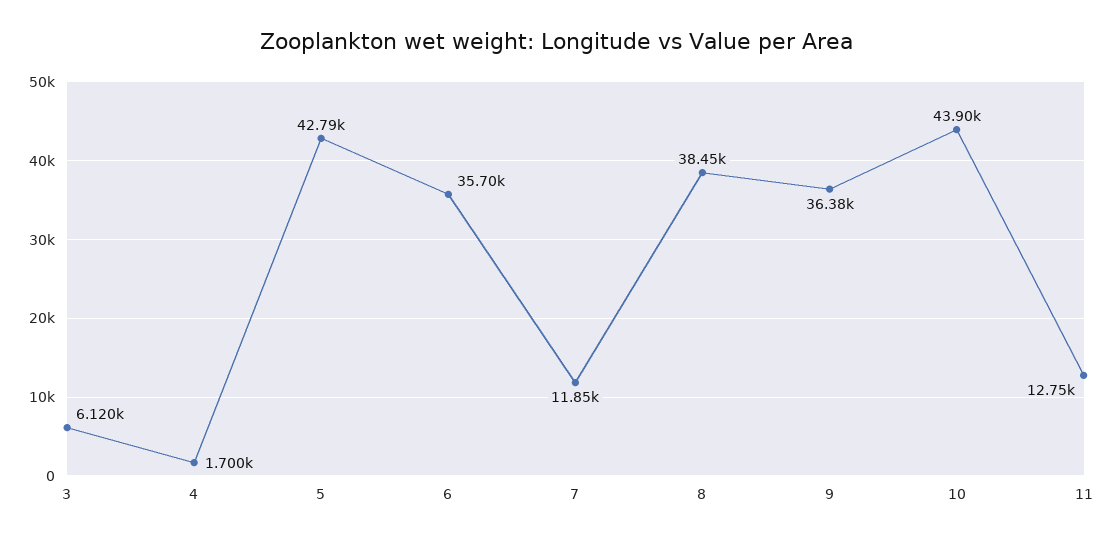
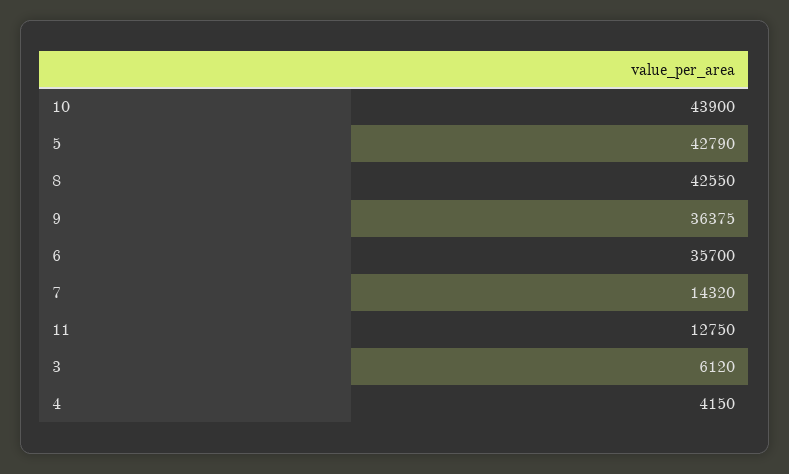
4: 1700 -> 4150
7: 11850 -> 14320
8: 38450 -> 42550

